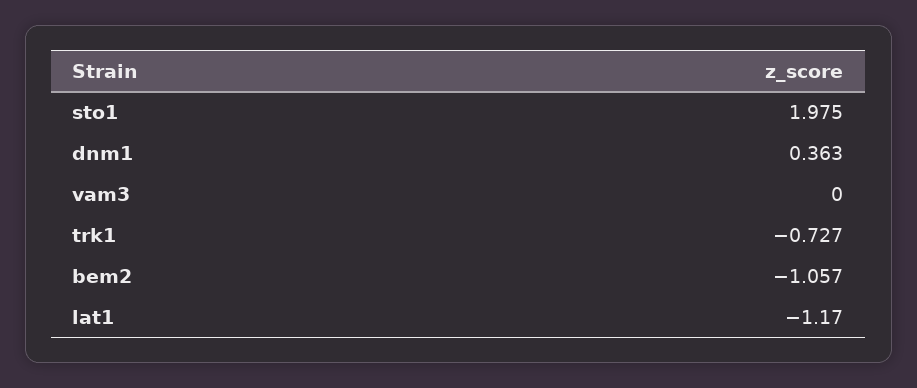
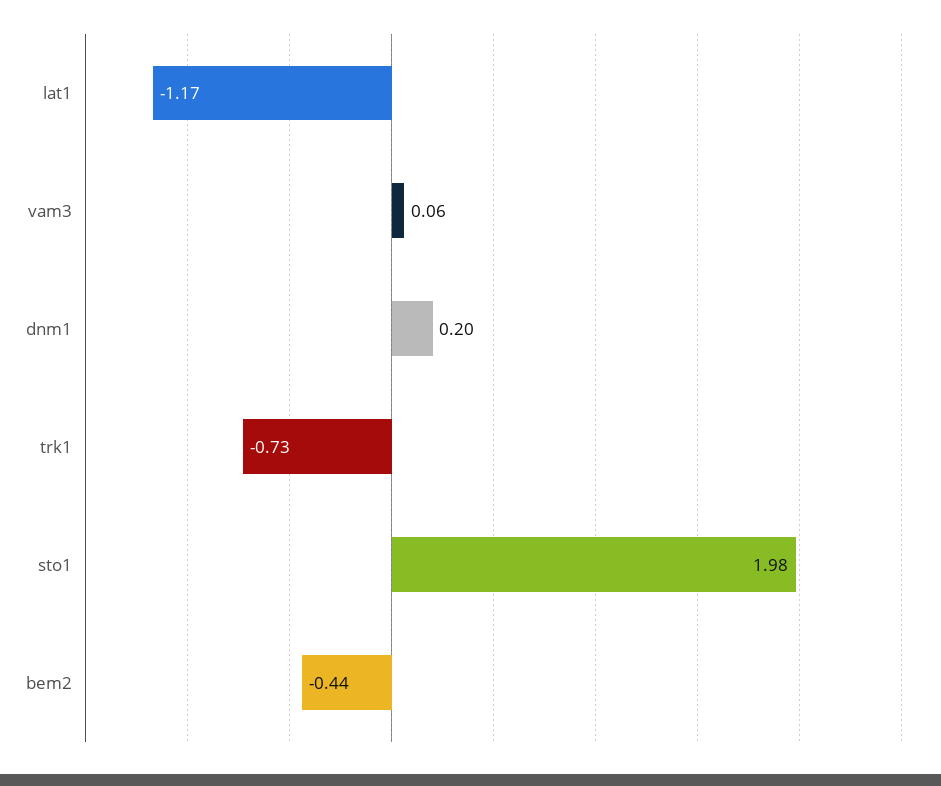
dnm1: 0.363 -> 0.2
vam3: 0 -> 0.06
bem2: -1.057 -> -0.44

